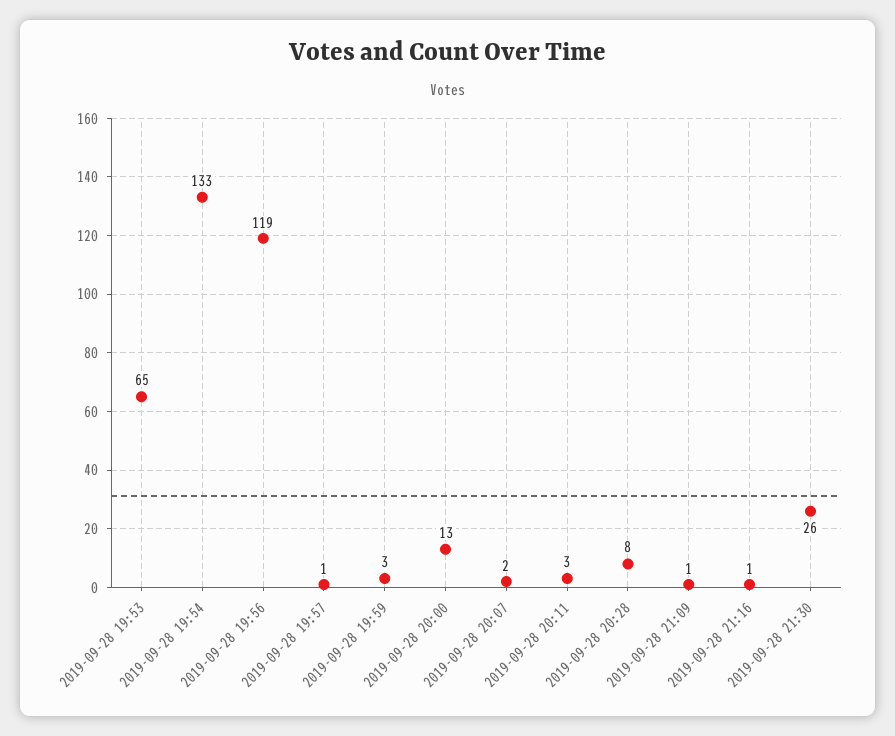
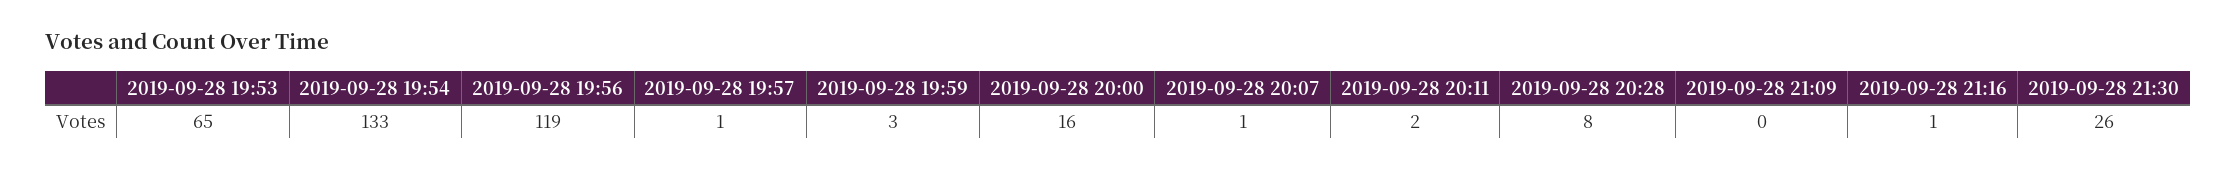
2019-09-28 20:00: 13 -> 16
2019-09-28 20:07: 2 -> 1
2019-09-28 20:11: 3 -> 2
2019-09-28 21:09: 1 -> 0

